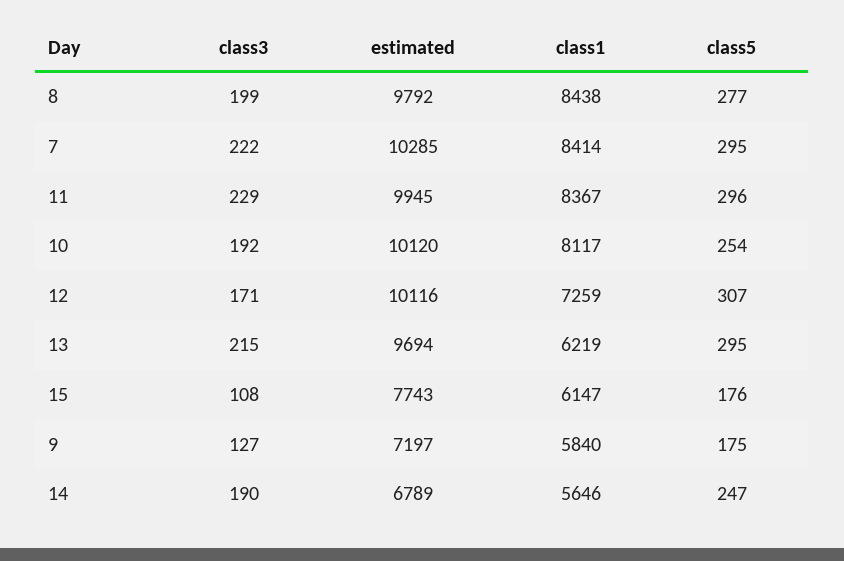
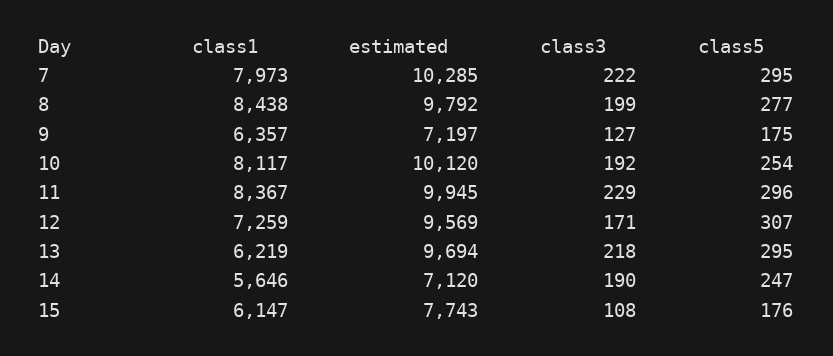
class1, 7: 8414 -> 7973
estimated, 12: 10116 -> 9569
class3, 13: 215 -> 218
class1, 9: 5840 -> 6357
estimated, 14: 6789 -> 7120

